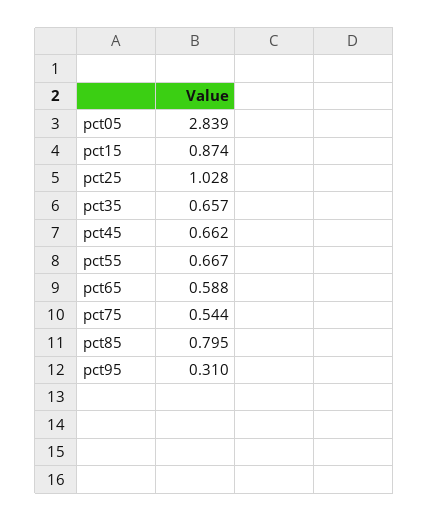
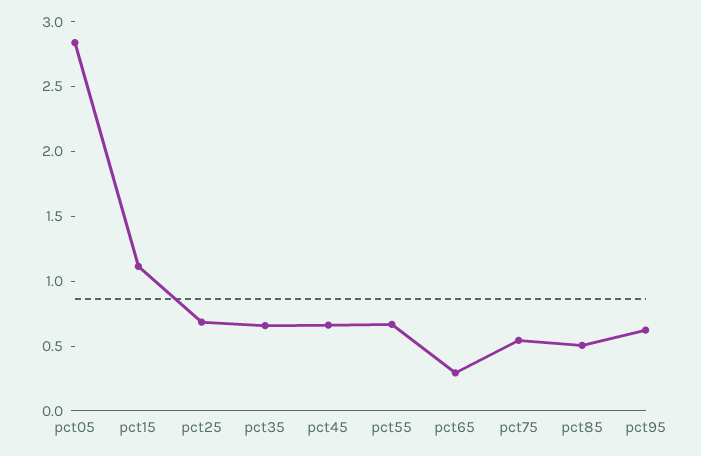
pct15: 0.874 -> 1.1
pct25: 1.028 -> 0.7
pct65: 0.588 -> 0.3
pct85: 0.795 -> 0.5
pct95: 0.31 -> 0.6

